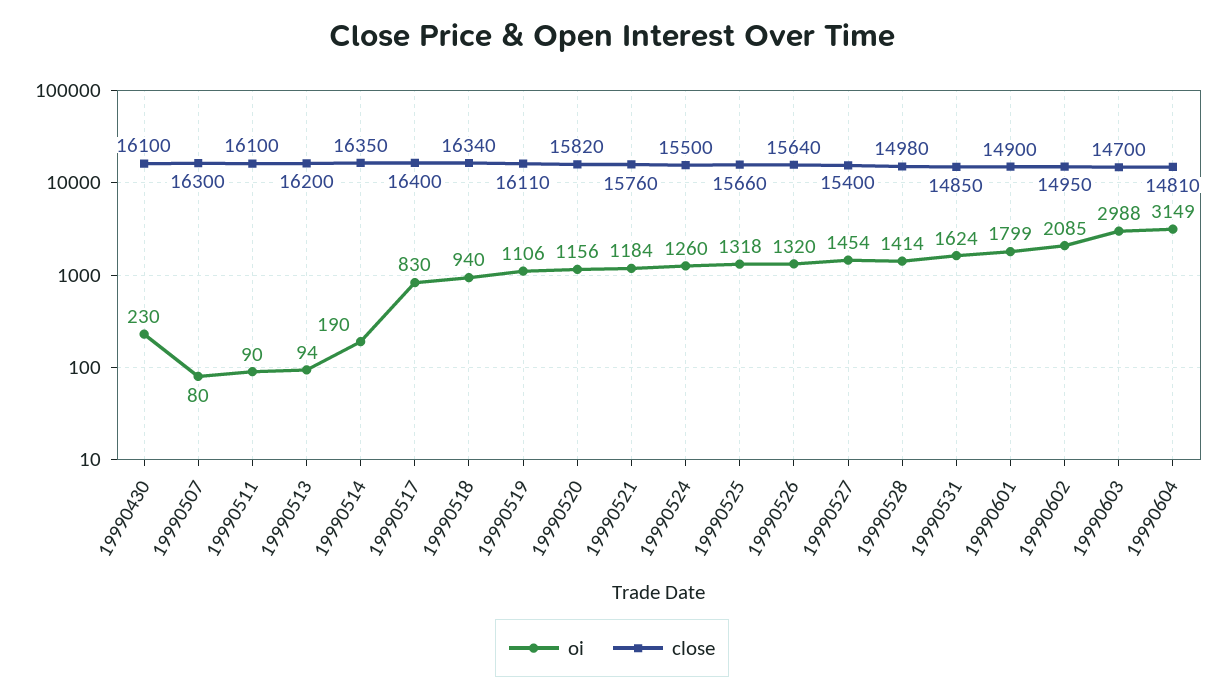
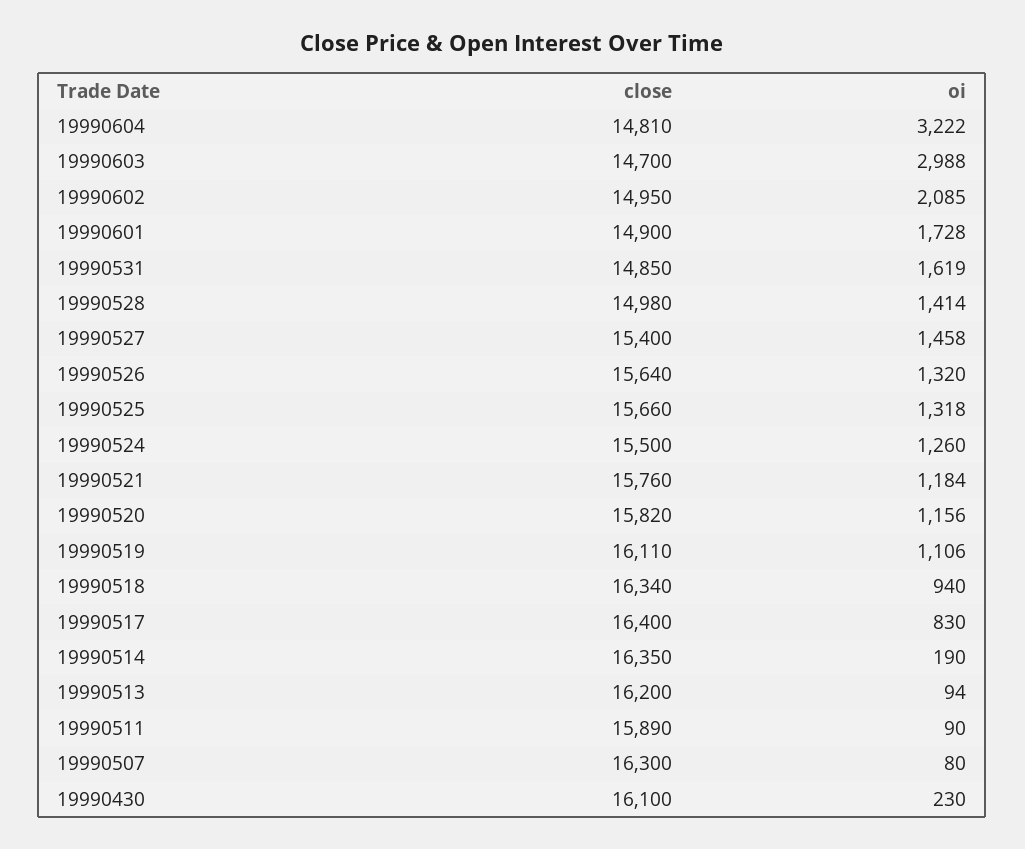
close, 19990511: 16100 -> 15890
oi, 19990527: 1454 -> 1458
oi, 19990531: 1624 -> 1619
oi, 19990601: 1799 -> 1728
oi, 19990604: 3149 -> 3222

